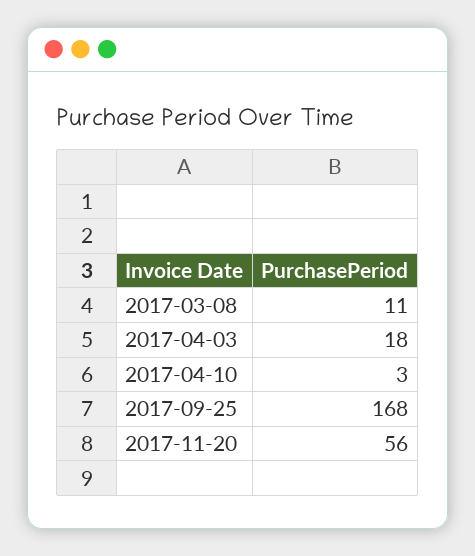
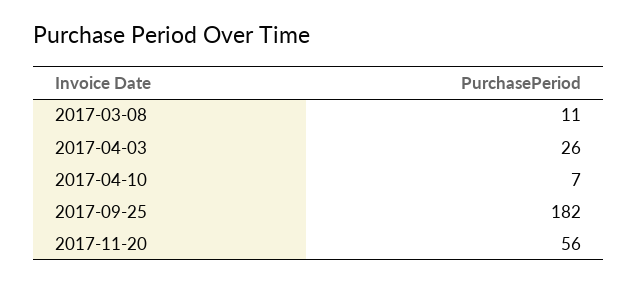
2017-04-03: 18 -> 26
2017-04-10: 3 -> 7
2017-09-25: 168 -> 182

